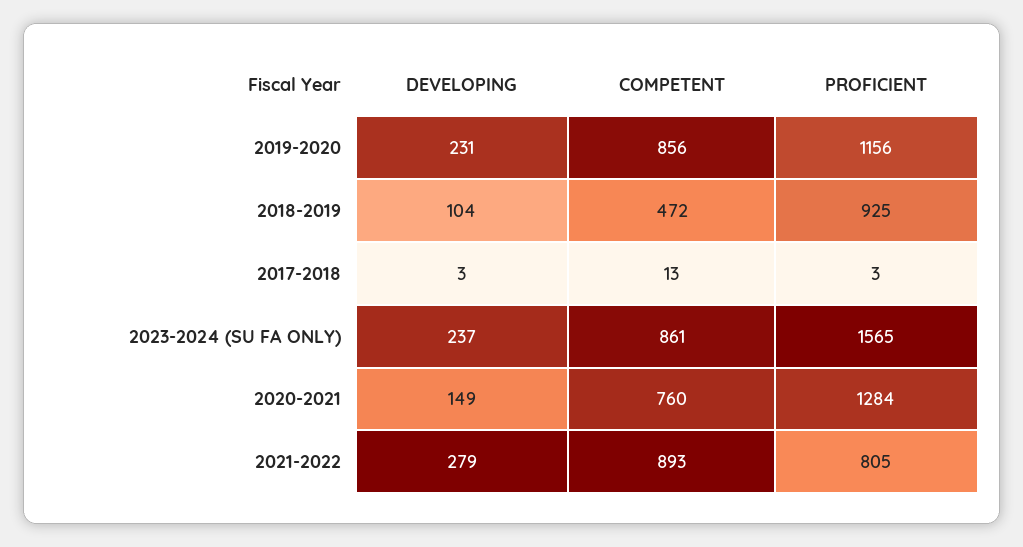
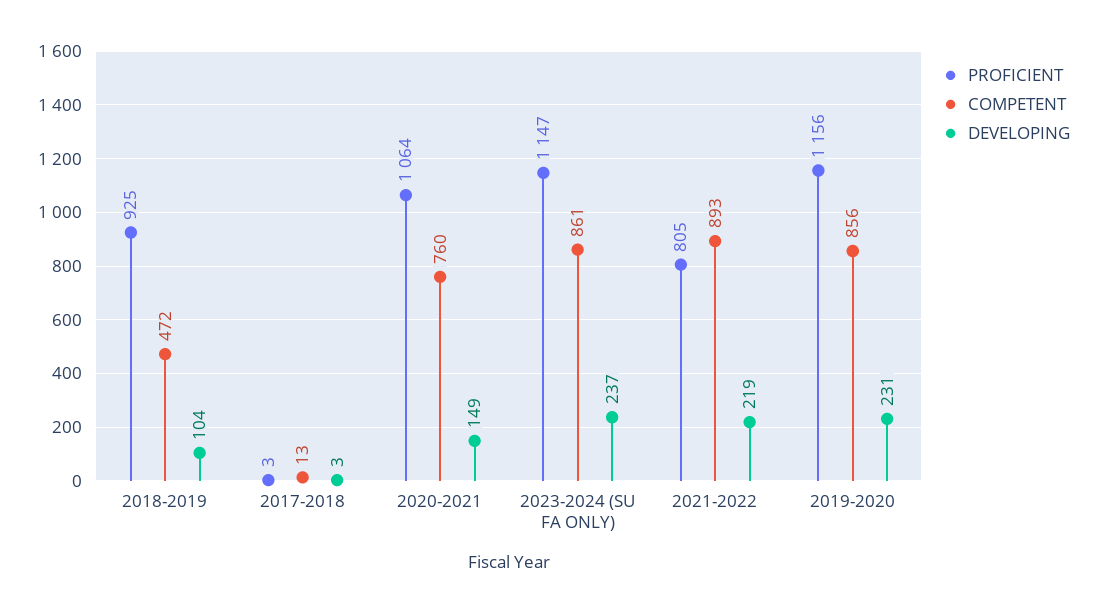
PROFICIENT, 2023-2024 (SU FA ONLY): 1565 -> 1147
PROFICIENT, 2020-2021: 1284 -> 1064
DEVELOPING, 2021-2022: 279 -> 219

